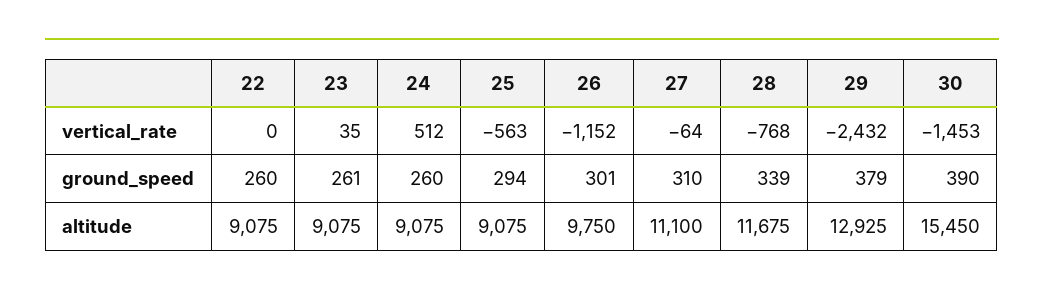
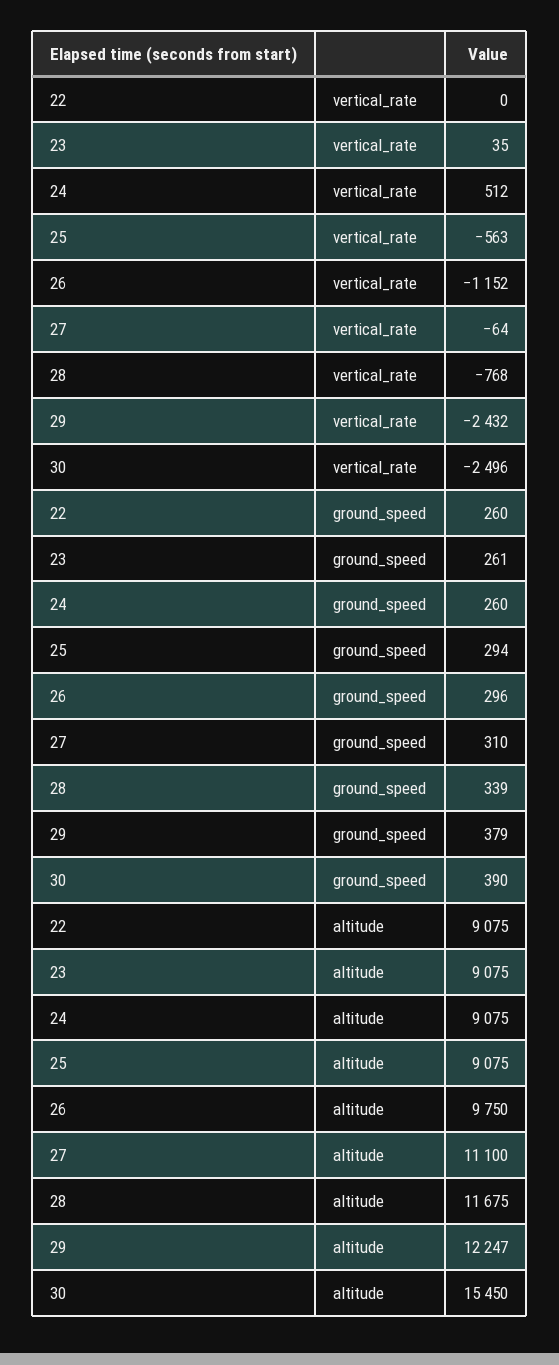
30, vertical_rate: -1453 -> -2496
26, ground_speed: 301 -> 296
29, altitude: 12925 -> 12247

